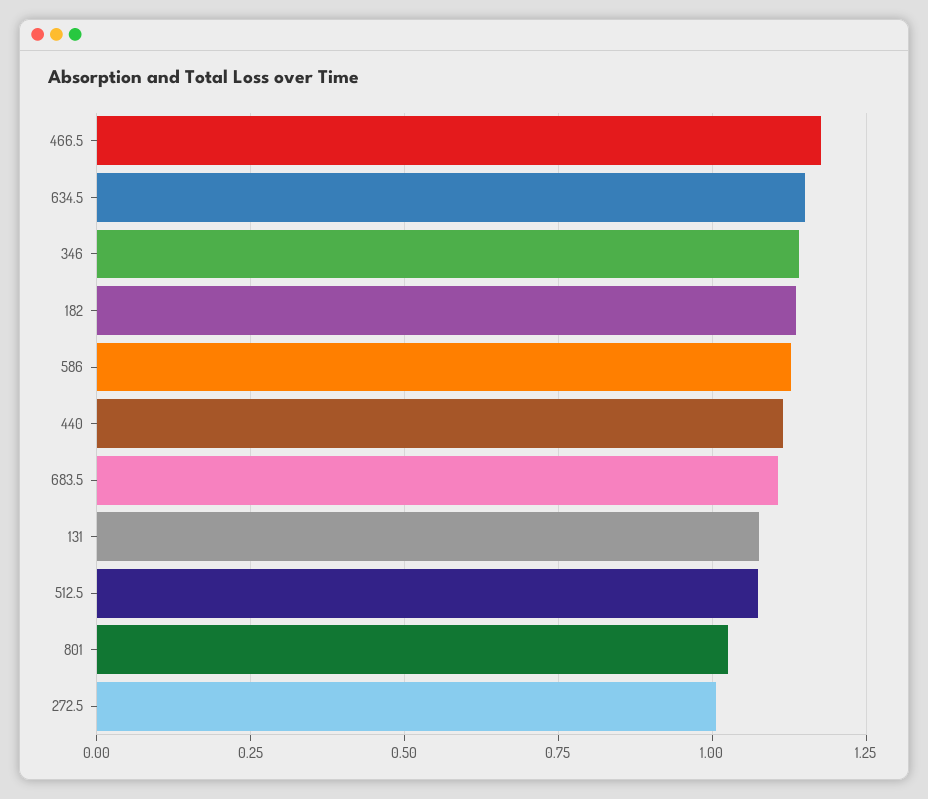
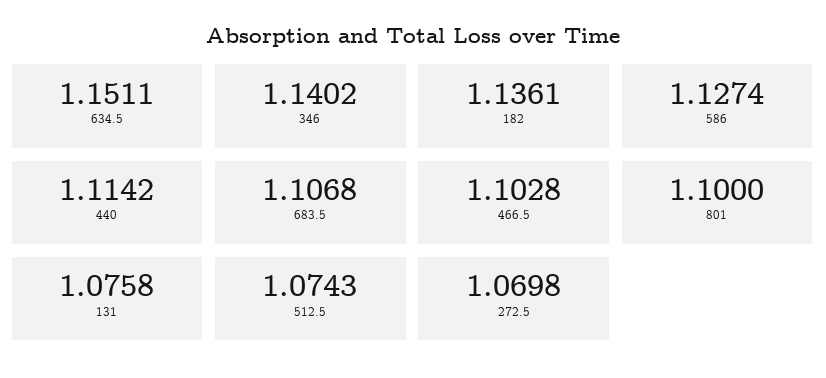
466.5: 1.175 -> 1.1028
801: 1.025 -> 1.1
272.5: 1 -> 1.0698

